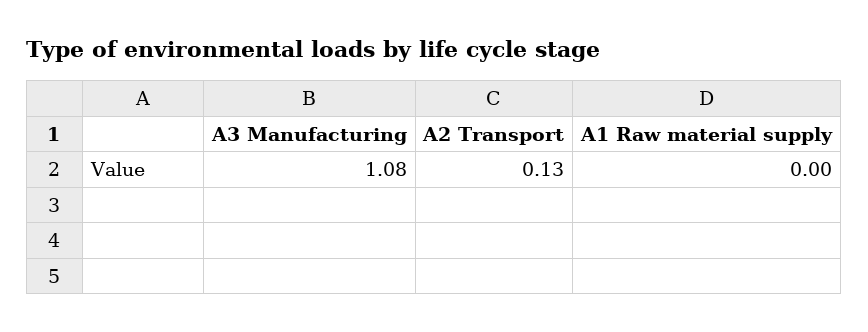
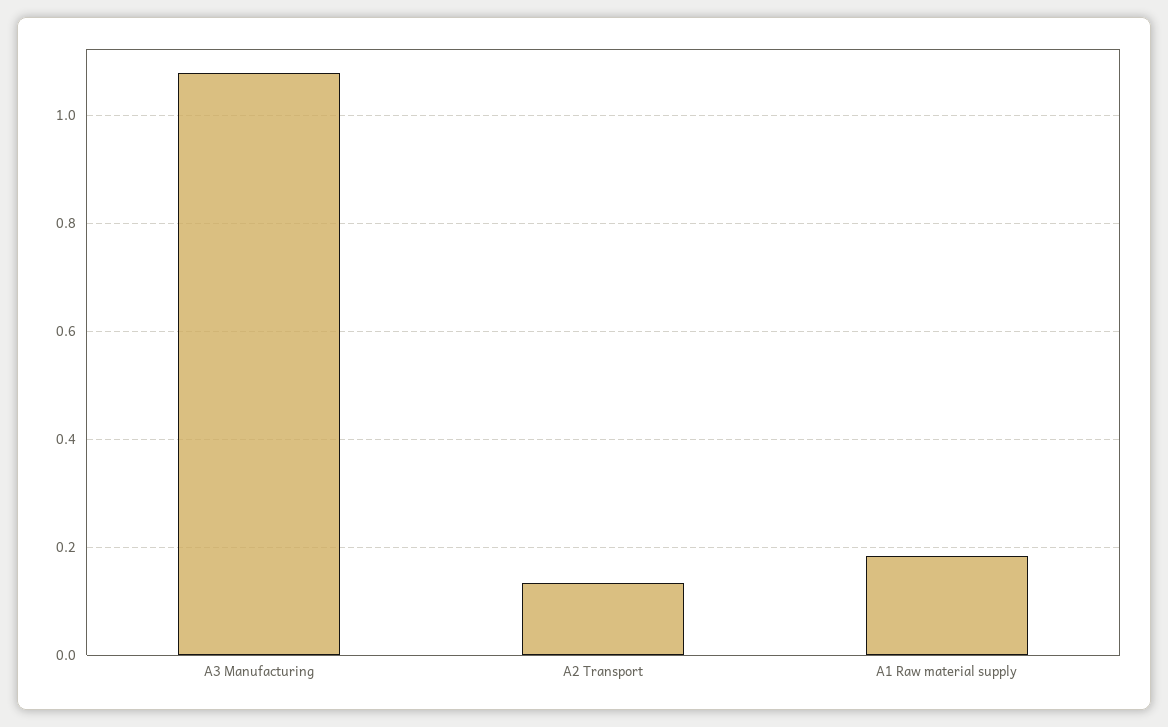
A1 Raw material supply: 0 -> 0.18

